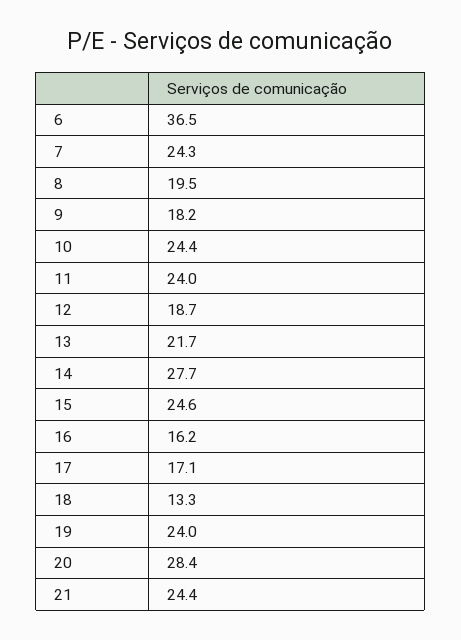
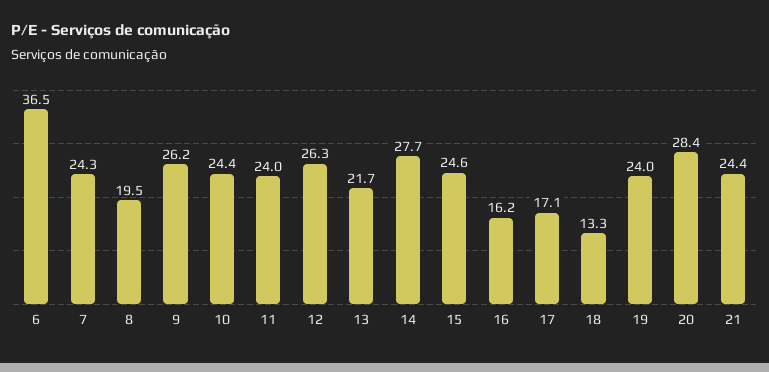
9: 18.2 -> 26.2
12: 18.7 -> 26.3

